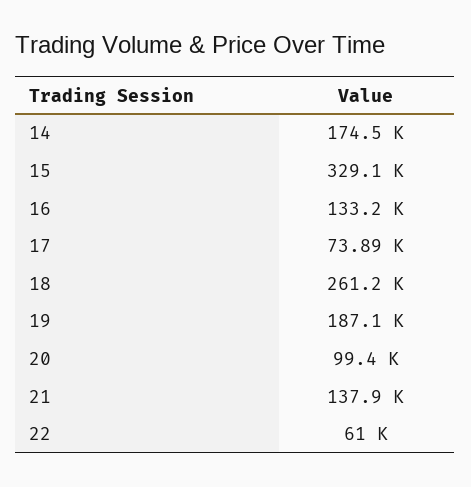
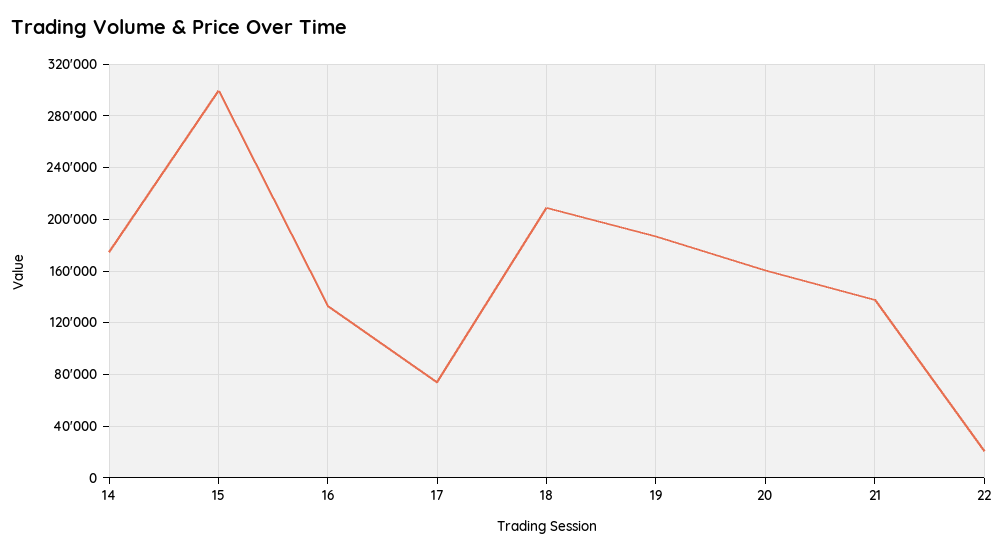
15: 329100 -> 300000
18: 261200 -> 210000
20: 99400 -> 160000
22: 61000 -> 20000

